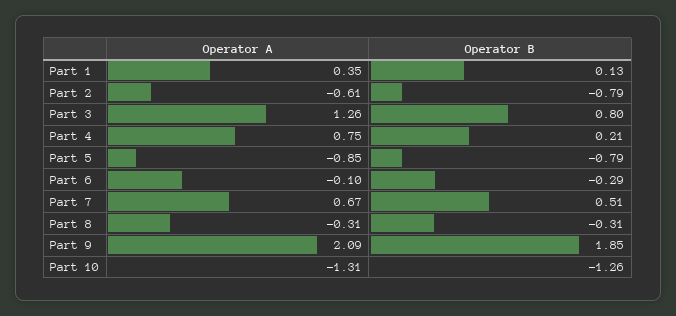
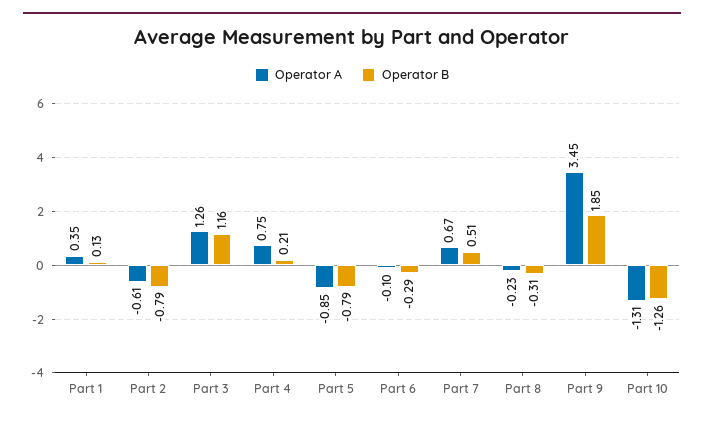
Operator B, Part 3: 0.8 -> 1.16
Operator A, Part 8: -0.31 -> -0.23
Operator A, Part 9: 2.09 -> 3.45

